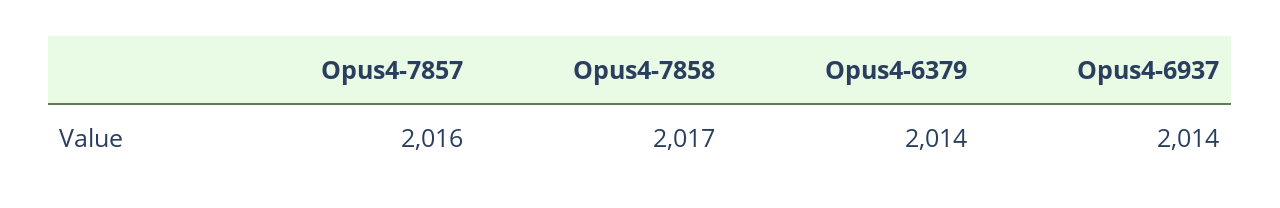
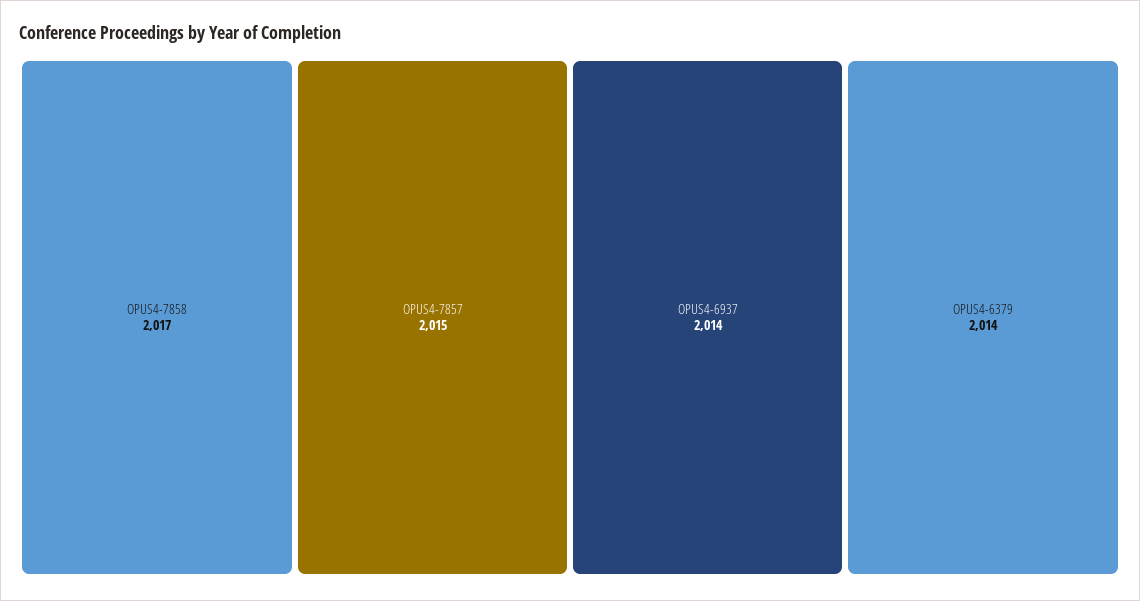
Opus4-7857: 2016 -> 2015

